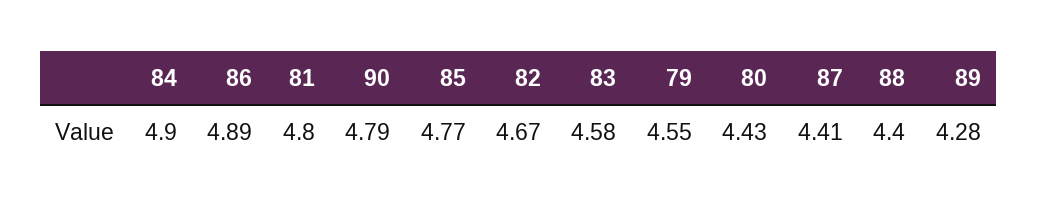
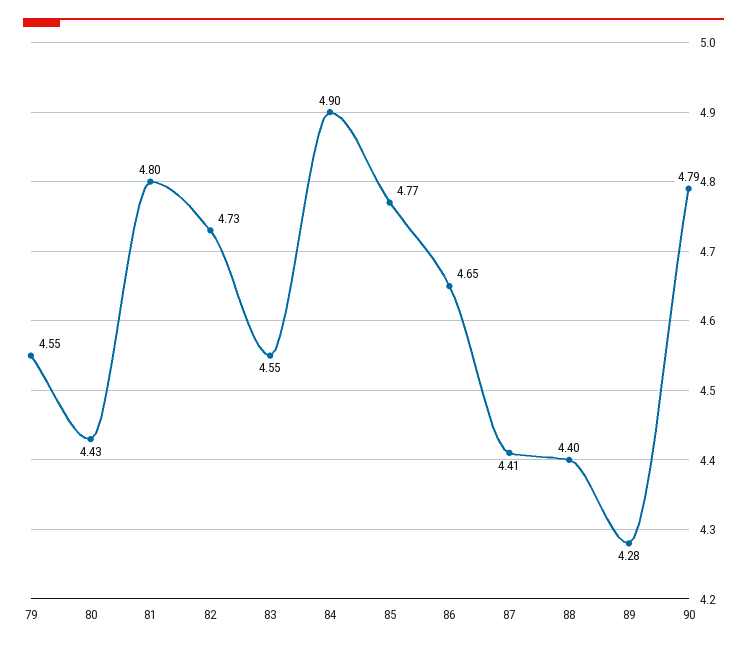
86: 4.89 -> 4.65
82: 4.67 -> 4.73
83: 4.58 -> 4.55

